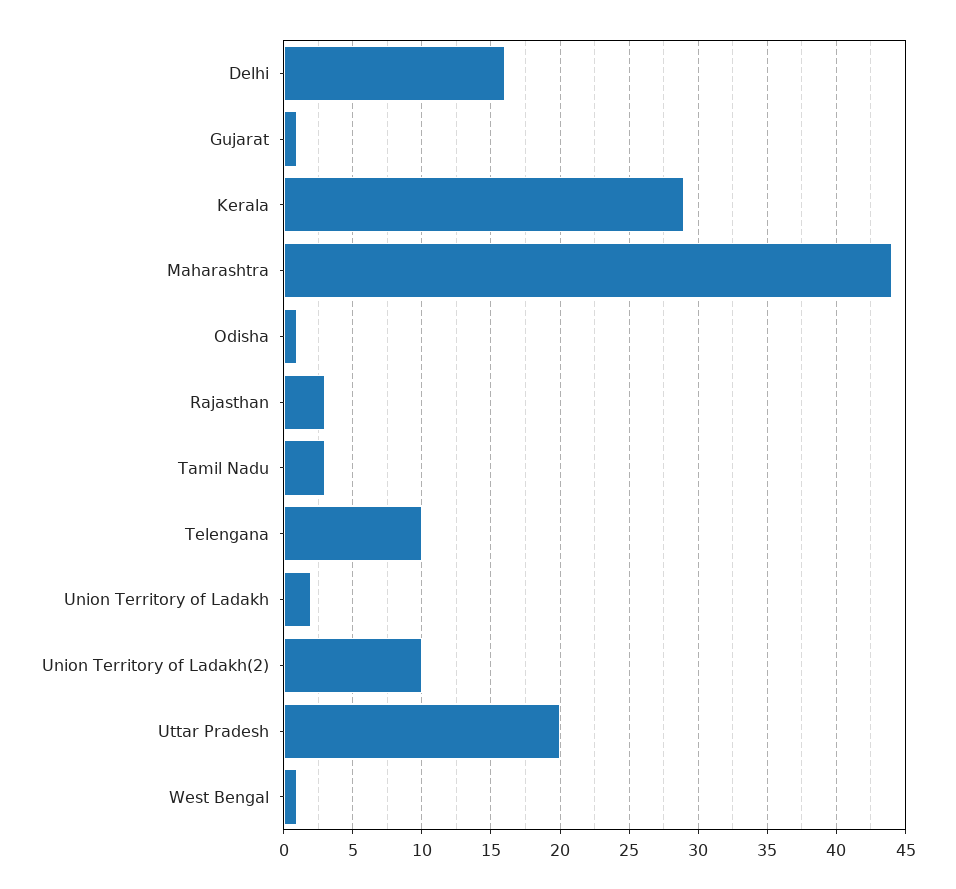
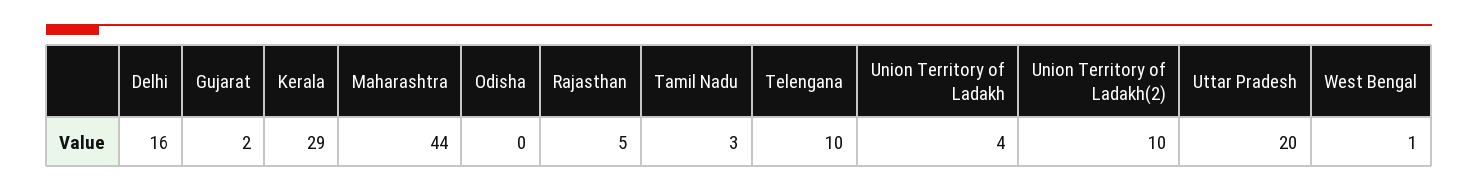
Gujarat: 1 -> 2
Odisha: 1 -> 0
Rajasthan: 3 -> 5
Union Territory of Ladakh: 2 -> 4

